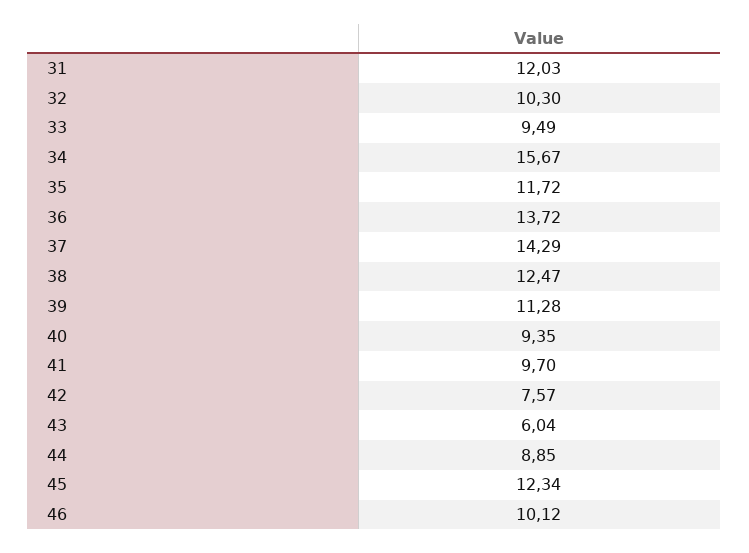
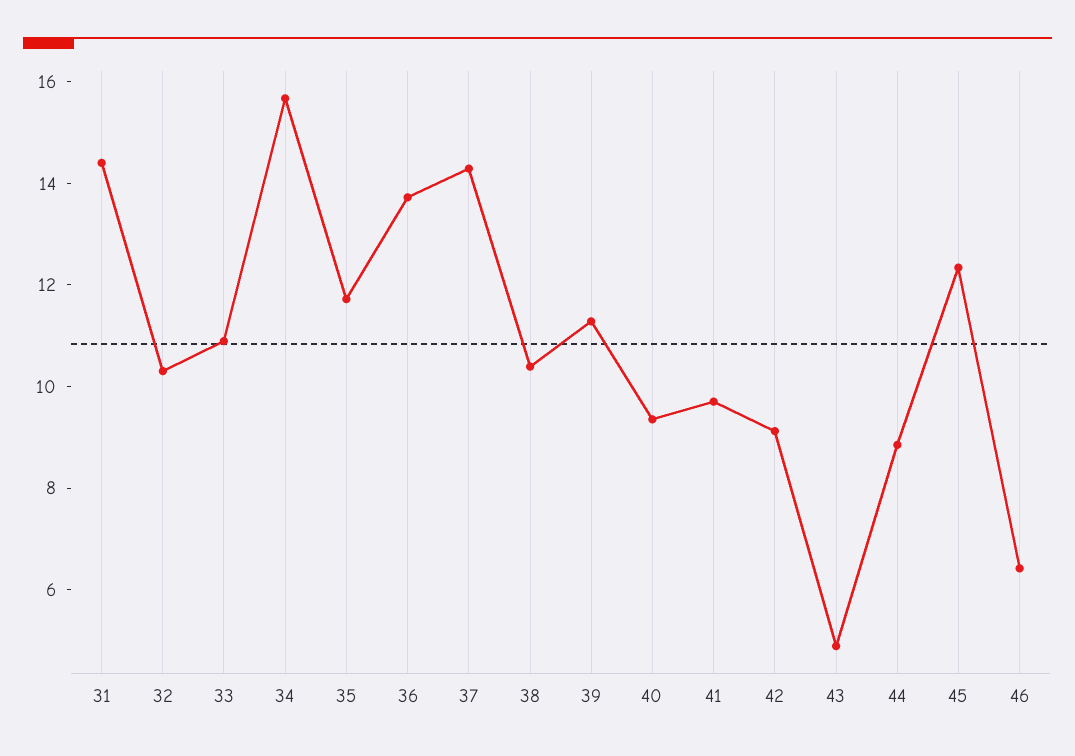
31: 12.03 -> 14.5
33: 9.49 -> 11
38: 12.47 -> 10.5
42: 7.57 -> 9
43: 6.04 -> 5
46: 10.12 -> 6.5

